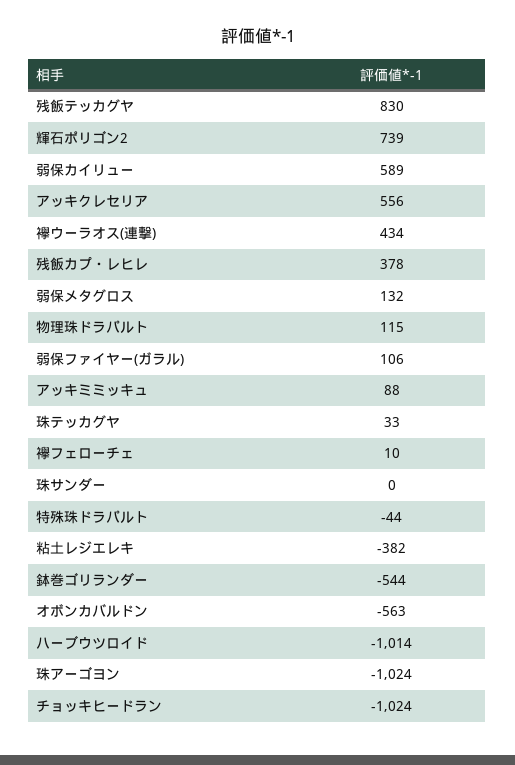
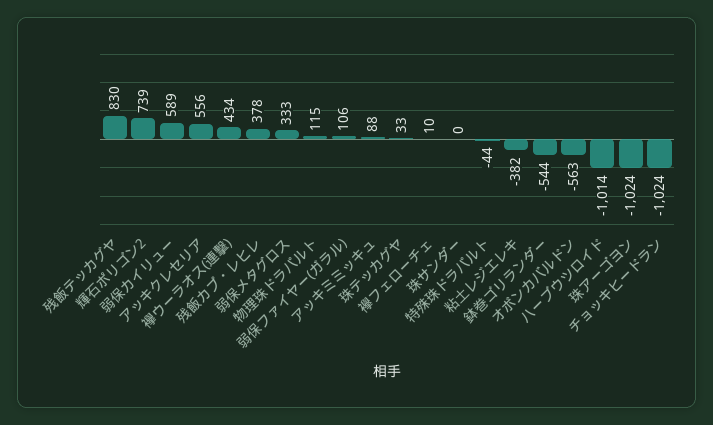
弱保メタグロス: 132 -> 333

